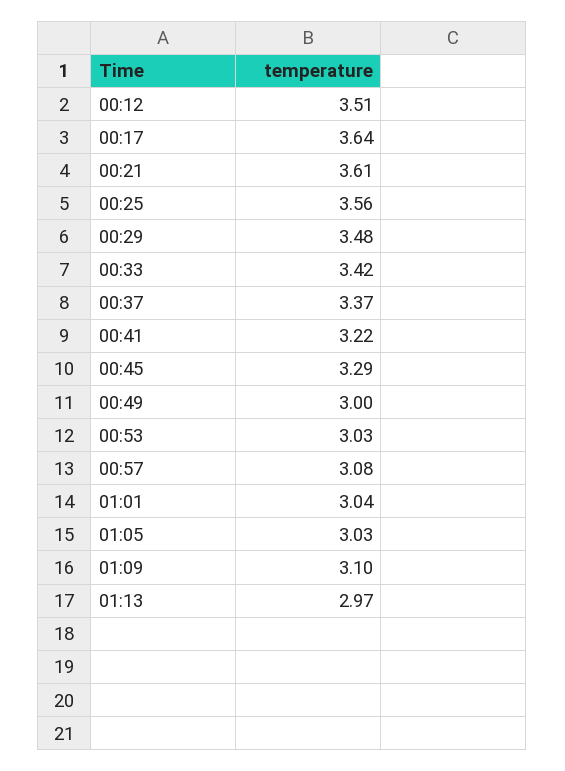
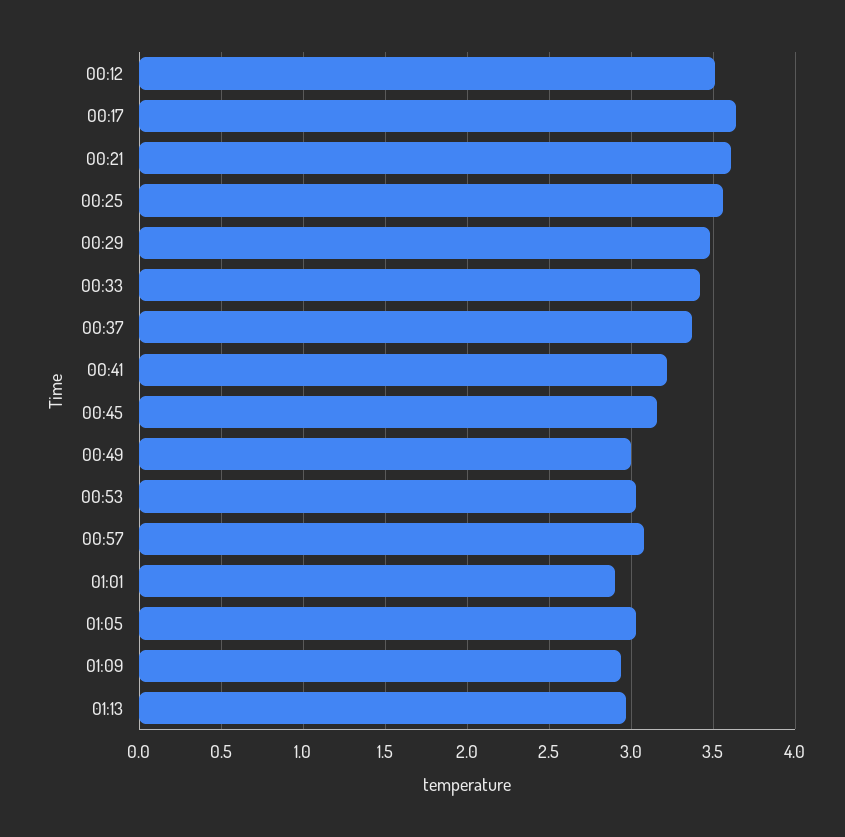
00:45: 3.29 -> 3.15
01:01: 3.04 -> 2.9
01:09: 3.1 -> 2.95

